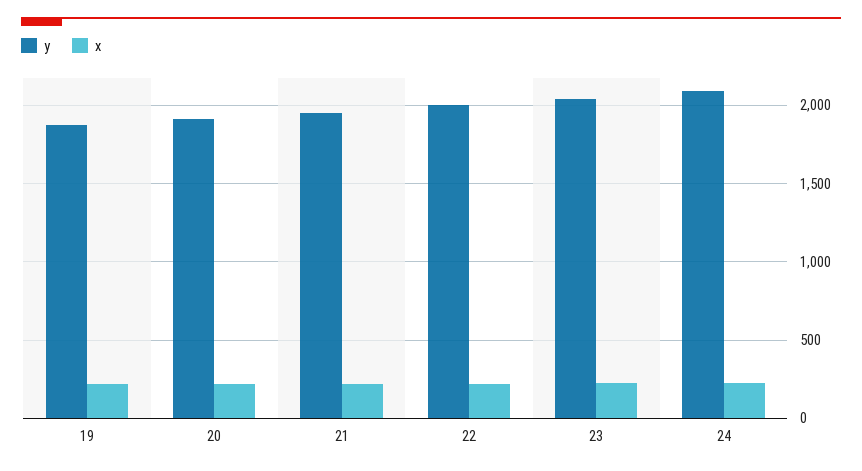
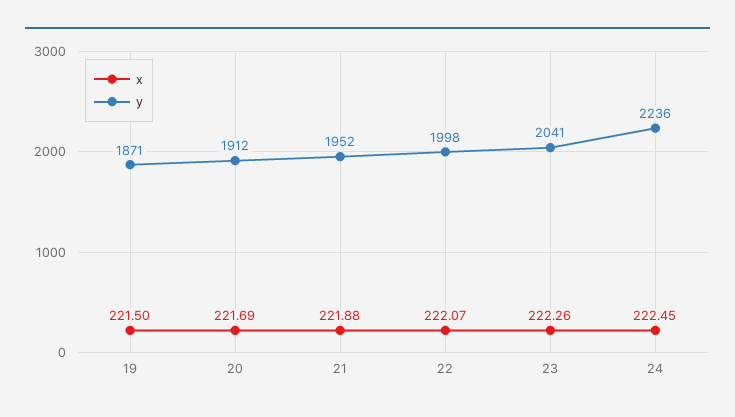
y, 24: 2100 -> 2236

